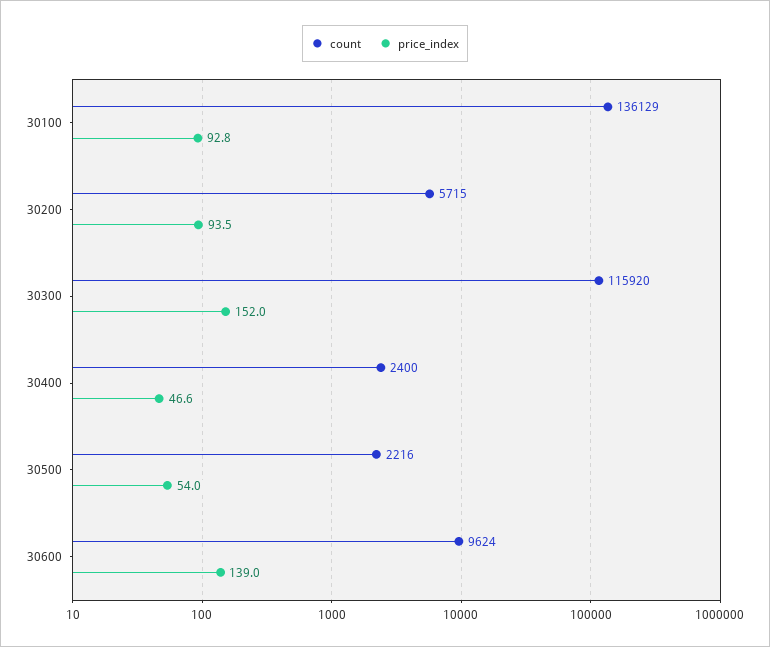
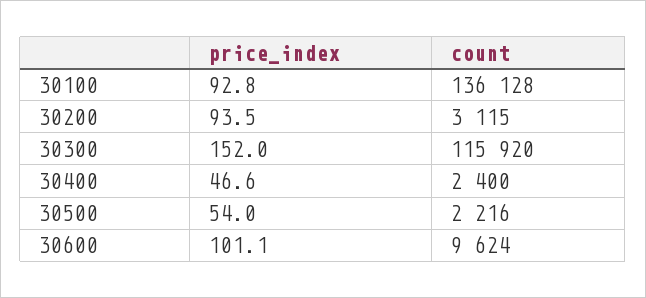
count, 30100: 136129 -> 136128
count, 30200: 5715 -> 3115
price_index, 30600: 139 -> 101.1

